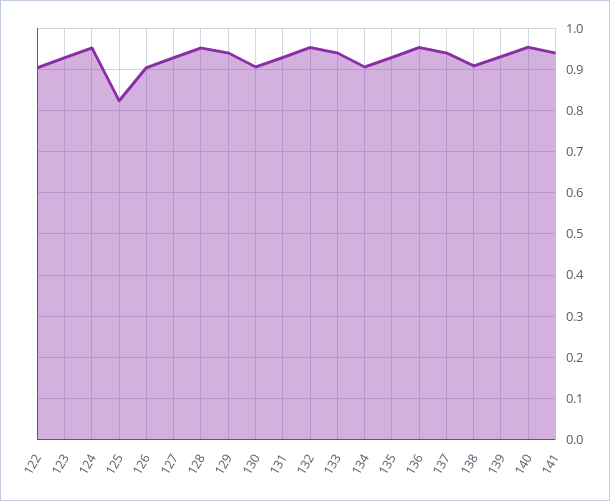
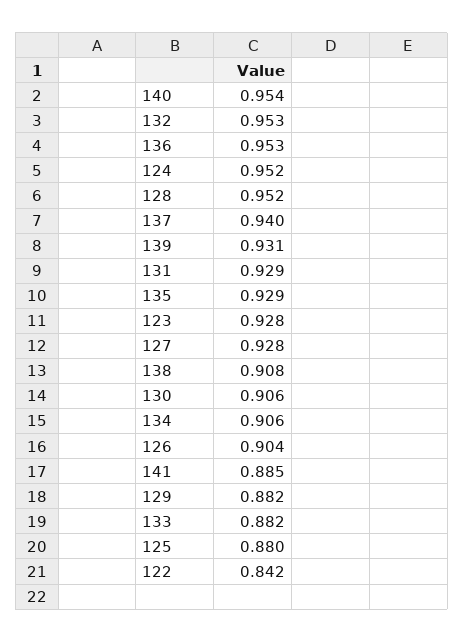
122: 0.9 -> 0.842
125: 0.82 -> 0.88
129: 0.94 -> 0.882
133: 0.94 -> 0.882
141: 0.94 -> 0.885

